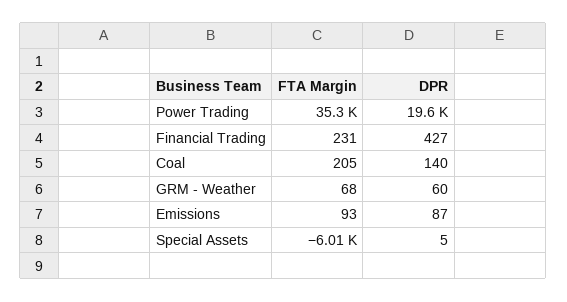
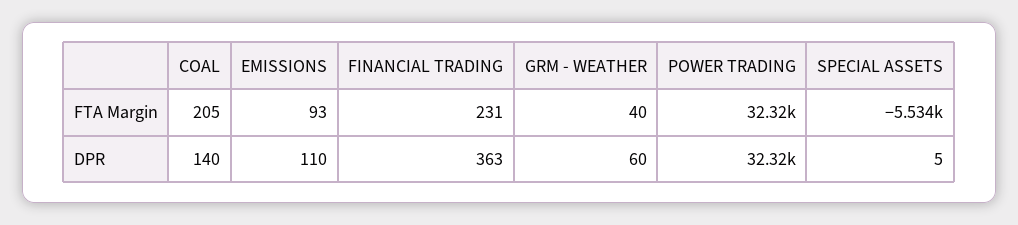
FTA Margin, Power Trading: 35300 -> 32320
DPR, Power Trading: 19600 -> 32320
DPR, Financial Trading: 427 -> 363
FTA Margin, GRM - Weather: 68 -> 40
DPR, Emissions: 87 -> 110
FTA Margin, Special Assets: -6010 -> -5534

